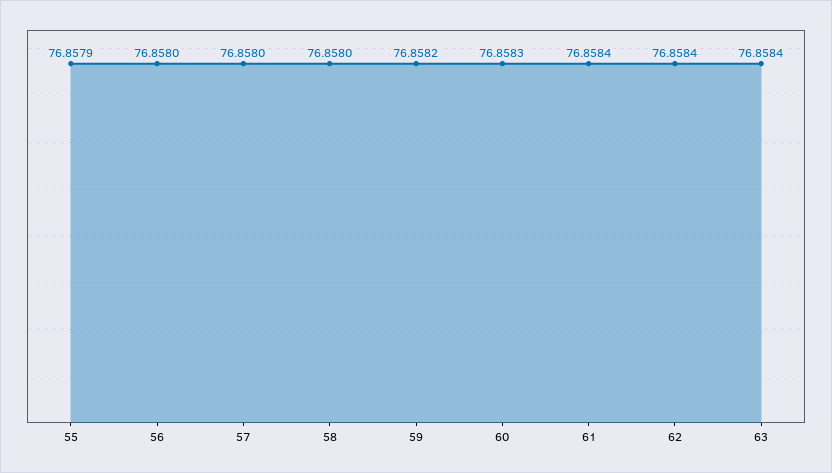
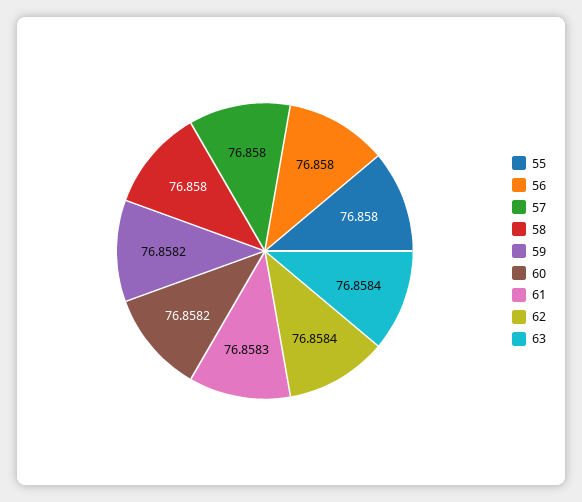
55: 76.8579 -> 76.858
60: 76.8583 -> 76.8582
61: 76.8584 -> 76.8583

